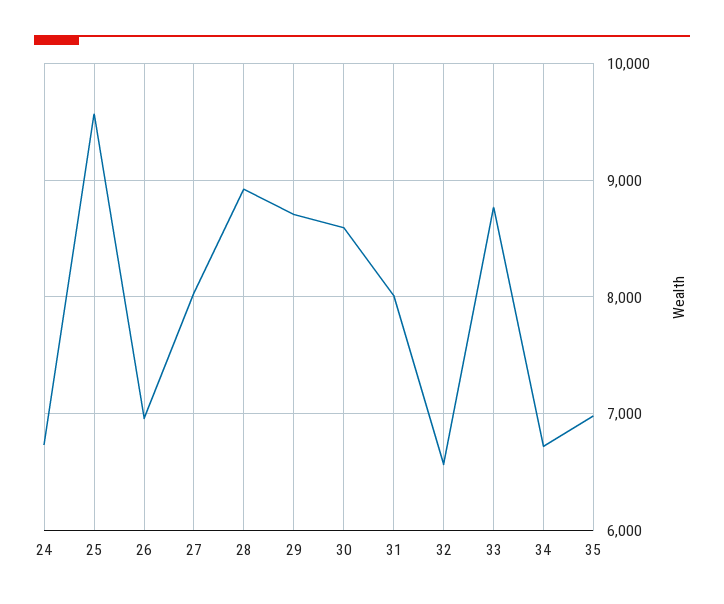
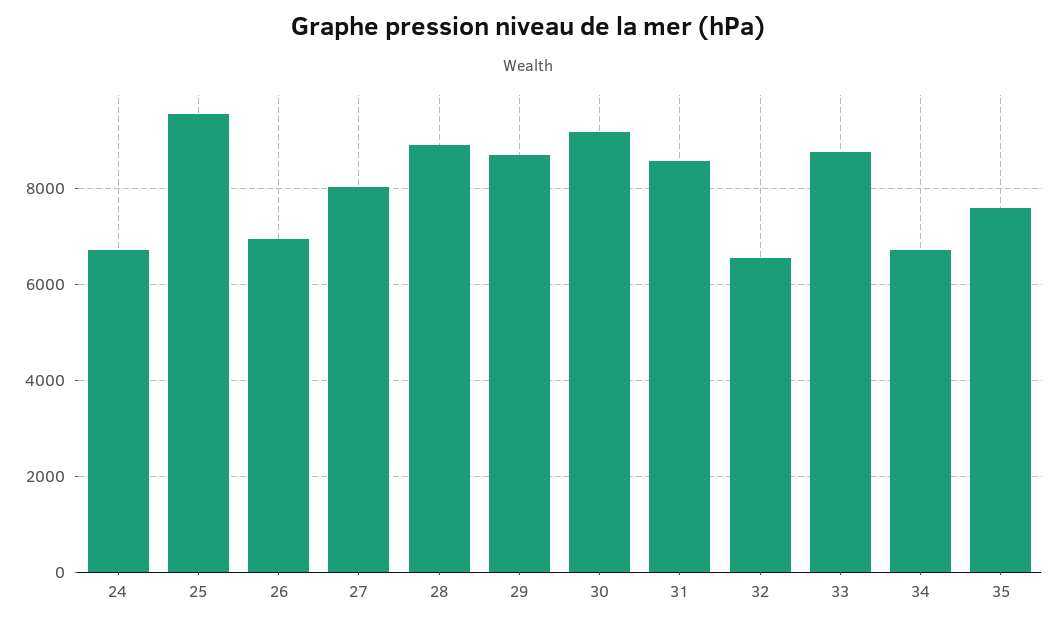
30: 8600 -> 9200
31: 8000 -> 8600
35: 7000 -> 7600

